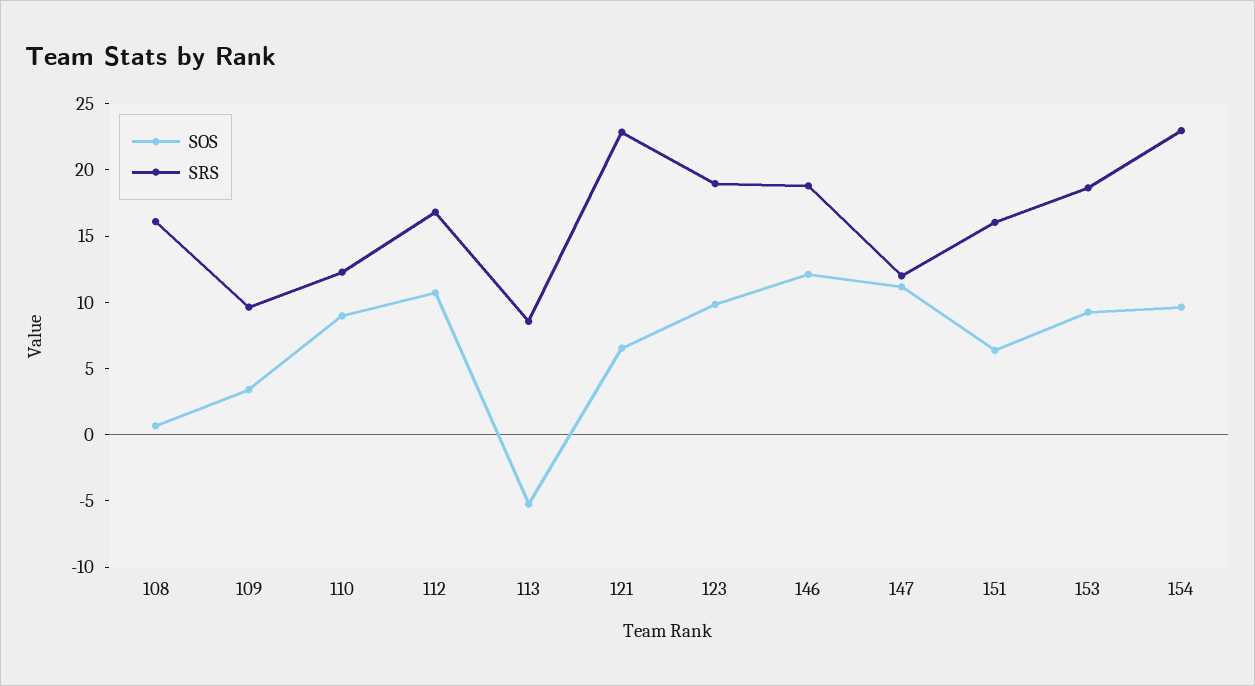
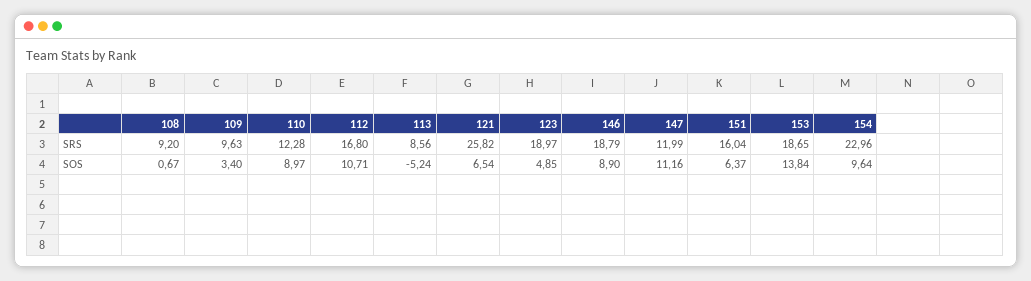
SRS, 108: 16 -> 9.2
SRS, 121: 23 -> 25.82
SOS, 123: 10 -> 4.85
SOS, 146: 12 -> 8.9
SOS, 153: 9 -> 13.84

